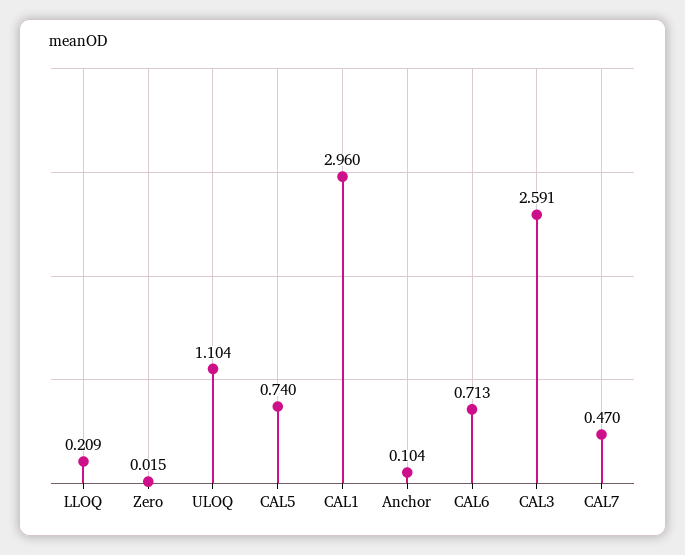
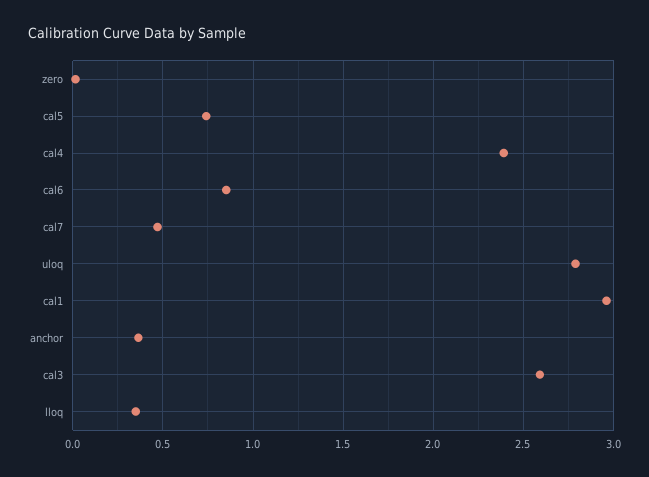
LLOQ: 0.209 -> 0.35
ULOQ: 1.104 -> 2.8
Anchor: 0.104 -> 0.35
CAL6: 0.713 -> 0.85
cal4: none -> 2.4

